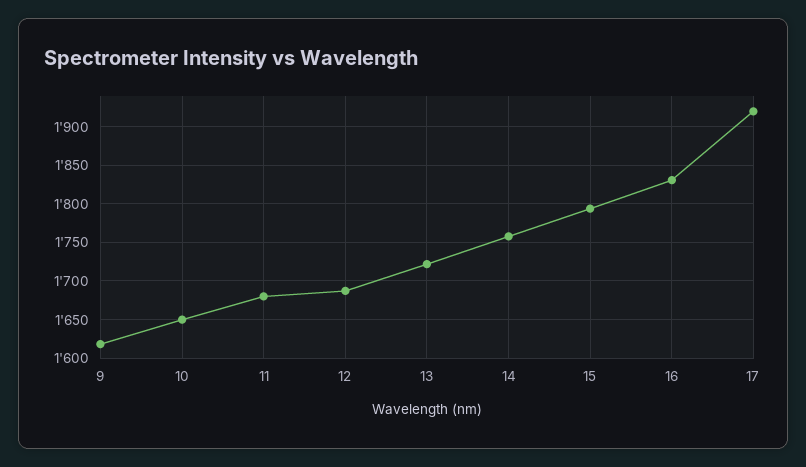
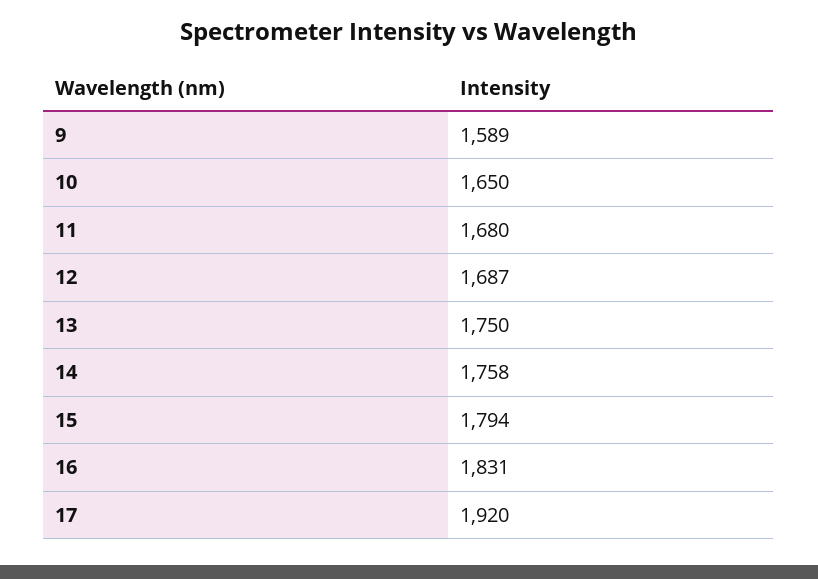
9: 1620 -> 1589
13: 1720 -> 1750

